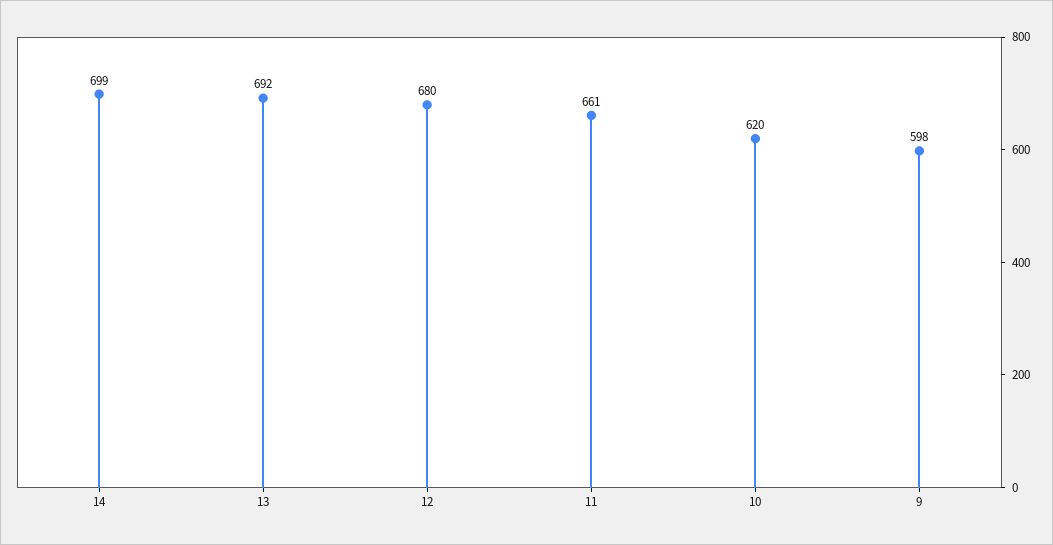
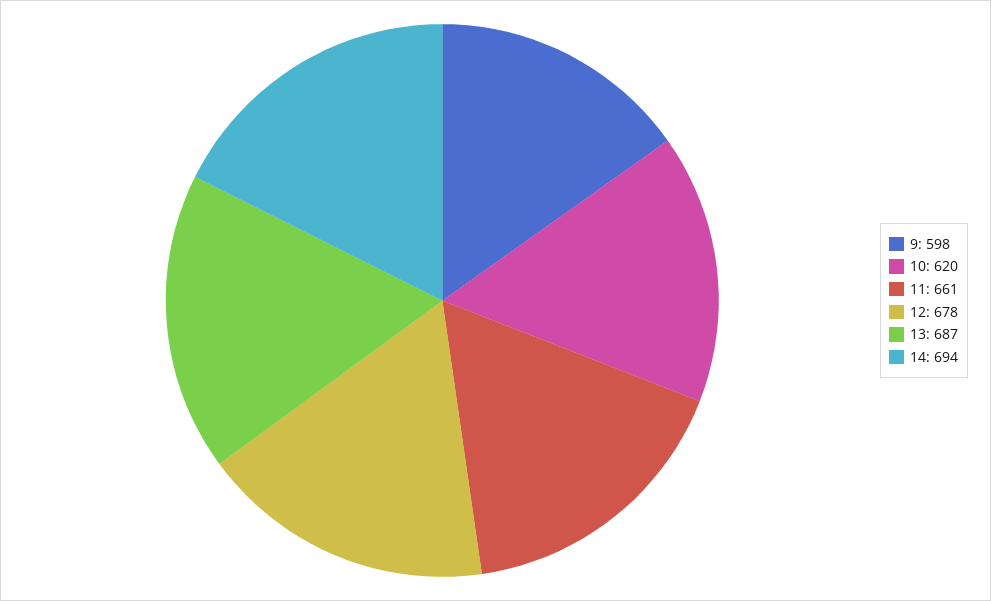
14: 699 -> 694
13: 692 -> 687
12: 680 -> 678

